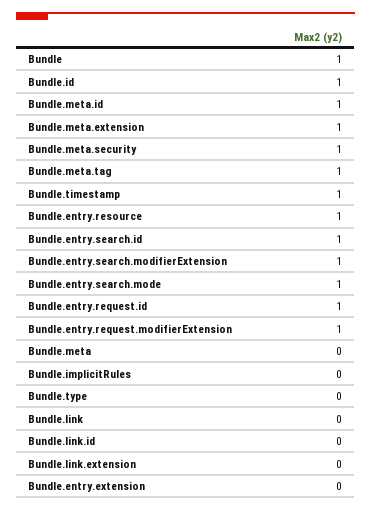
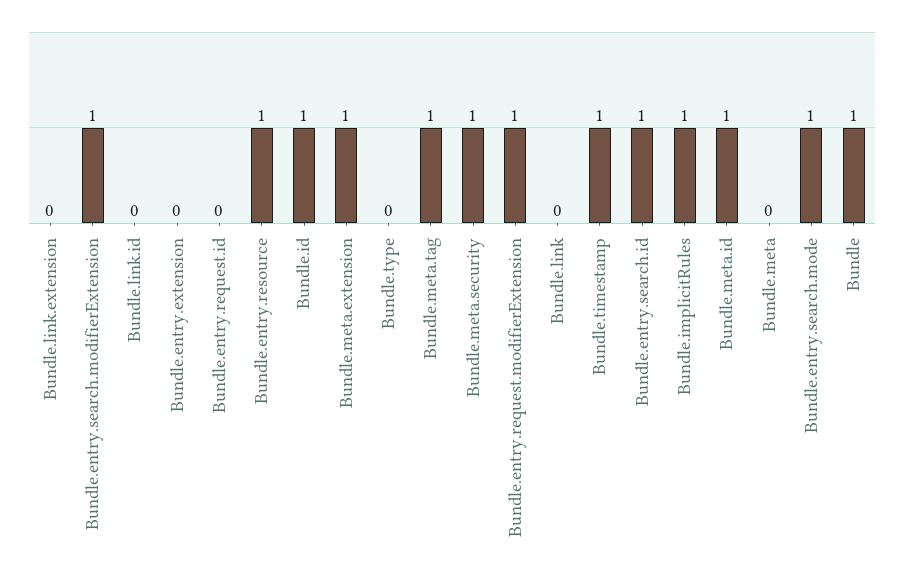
Bundle.entry.request.id: 1 -> 0
Bundle.implicitRules: 0 -> 1

